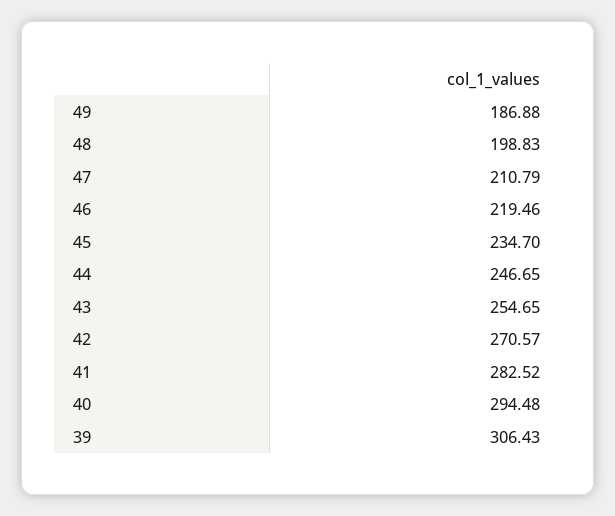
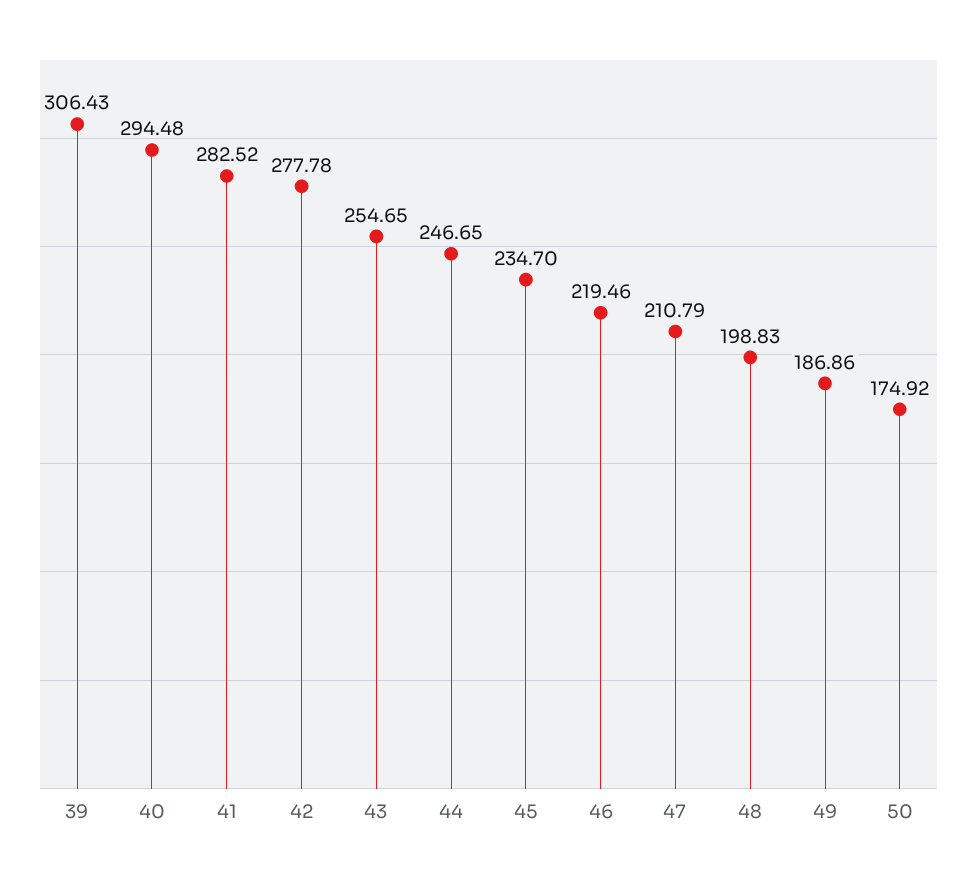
49: 186.88 -> 186.86
42: 270.57 -> 277.78
50: none -> 174.92

